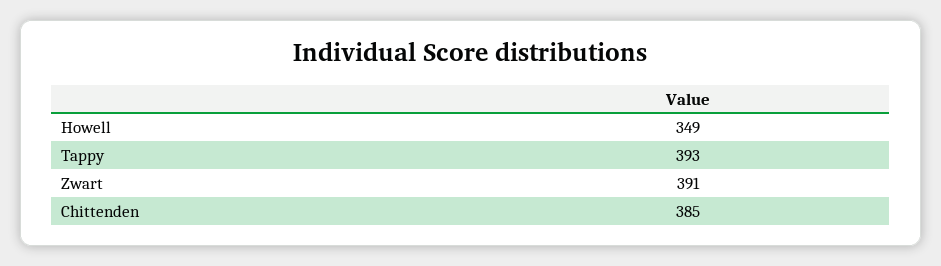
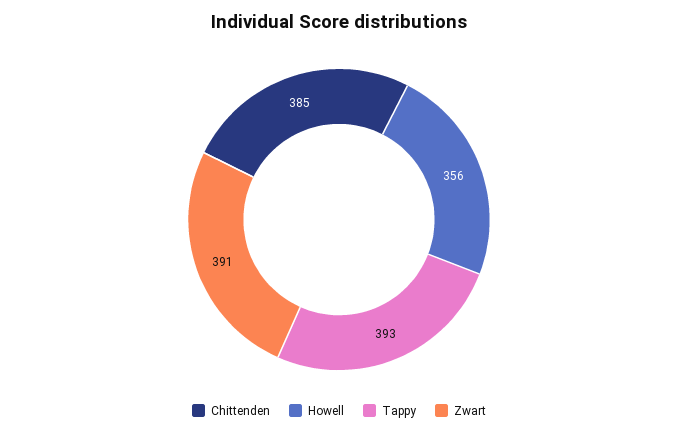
Howell: 349 -> 356

